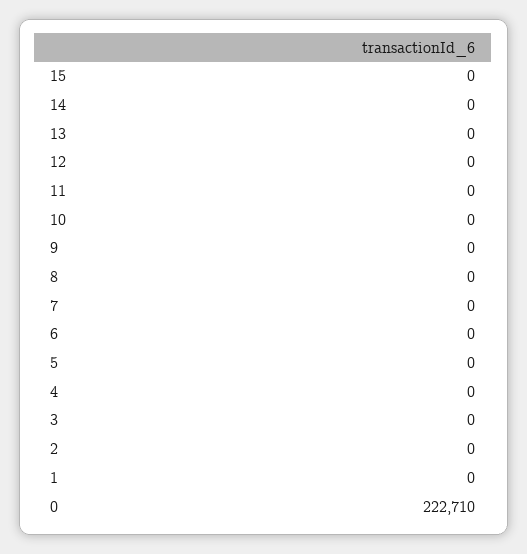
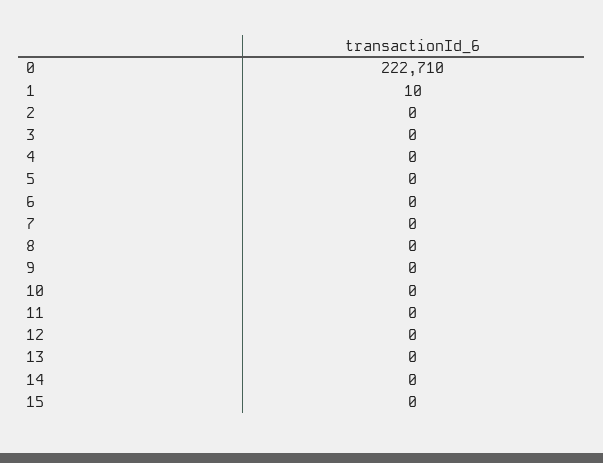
1: 0 -> 10

